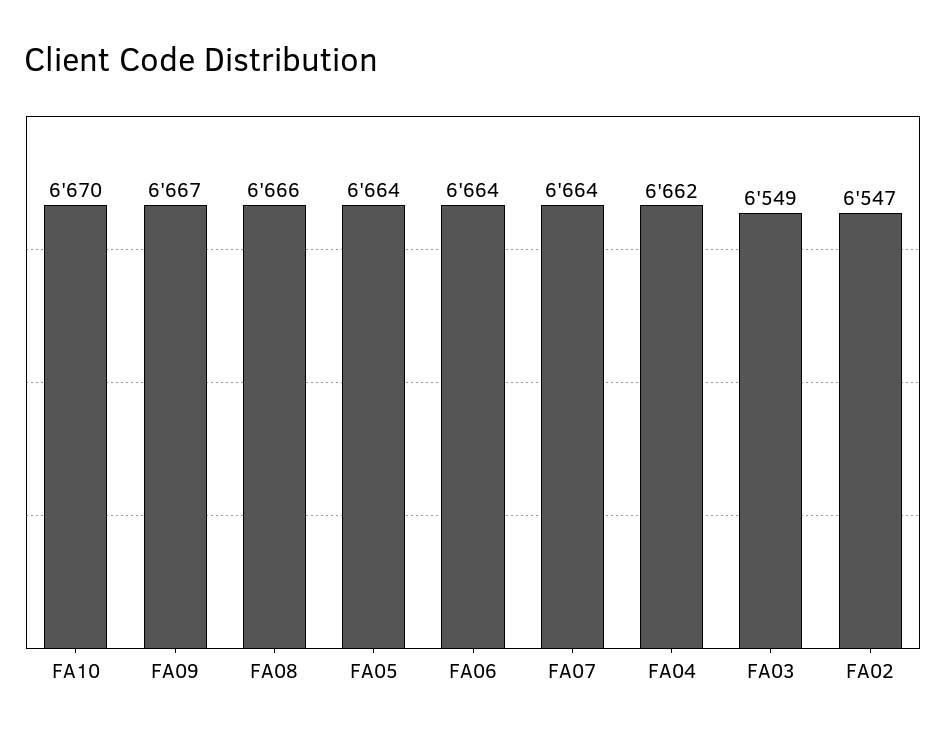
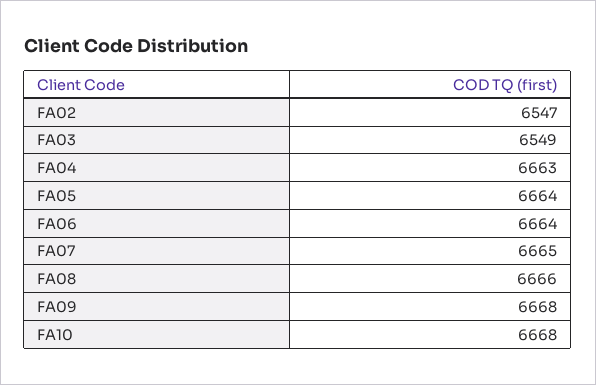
FA10: 6670 -> 6668
FA09: 6667 -> 6668
FA07: 6664 -> 6665
FA04: 6662 -> 6663

